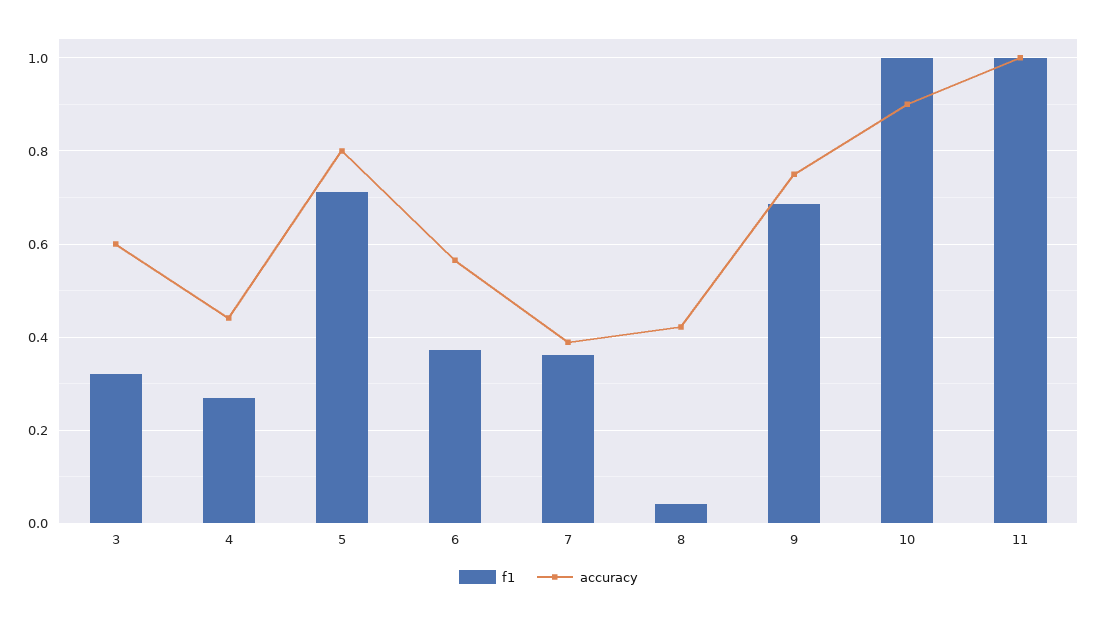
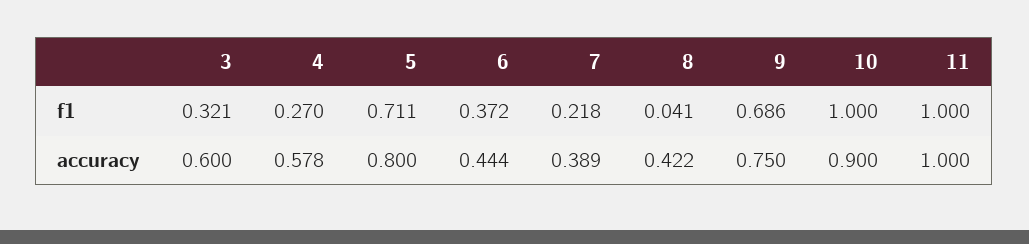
accuracy, 4: 0.44 -> 0.578
accuracy, 6: 0.56 -> 0.444
f1, 7: 0.36 -> 0.218

